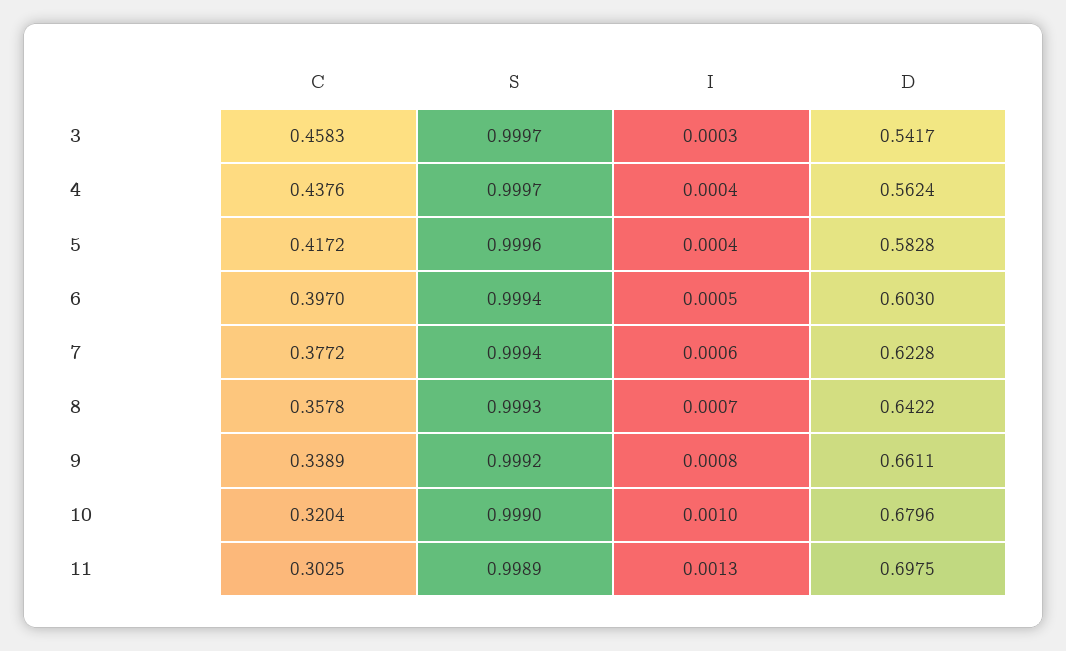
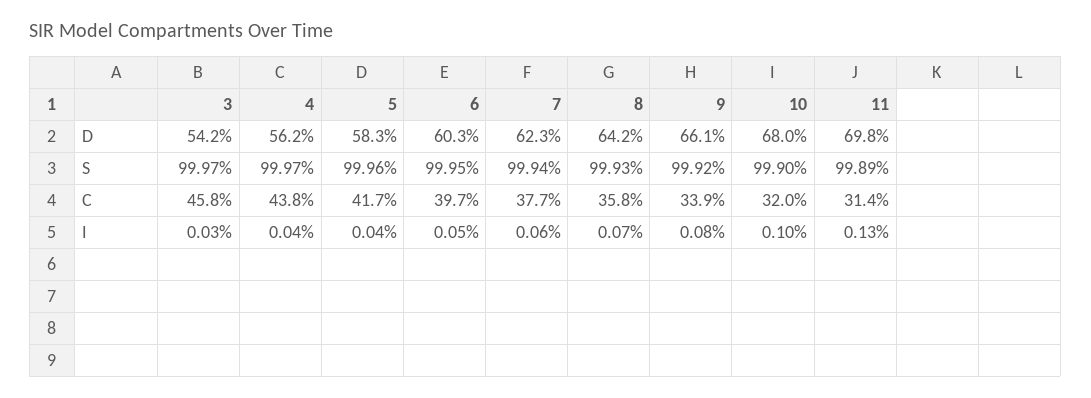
S, 6: 0.9994 -> 0.9995
C, 11: 0.3025 -> 0.314

